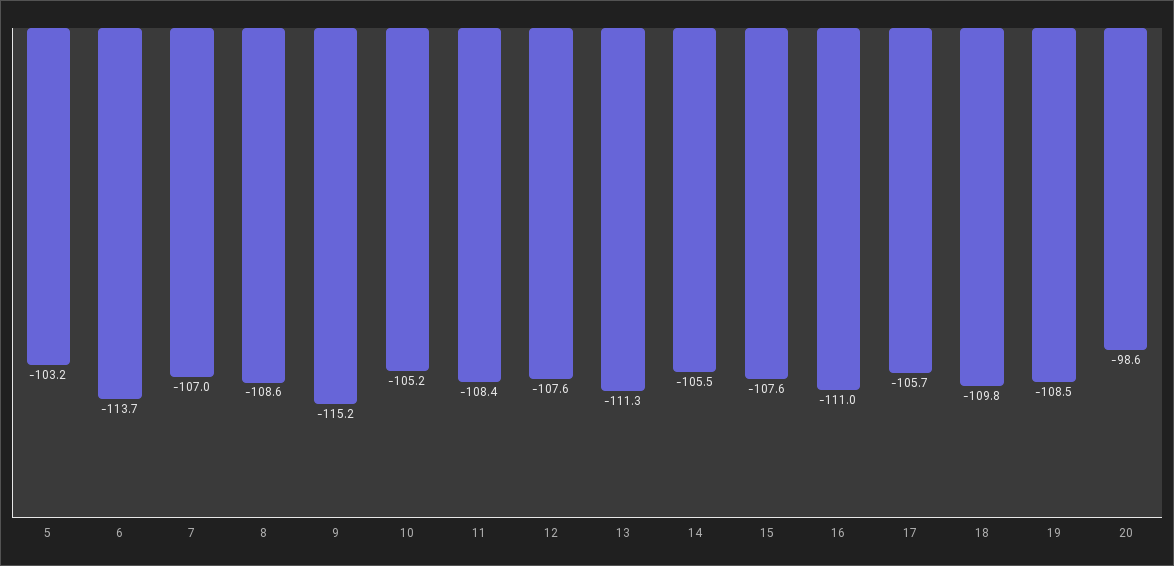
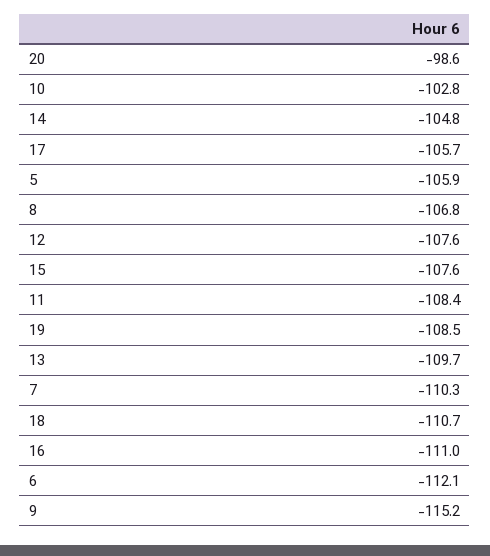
5: -103.2 -> -105.9
6: -113.7 -> -112.1
7: -107 -> -110.3
8: -108.6 -> -106.8
10: -105.2 -> -102.8
13: -111.3 -> -109.7
14: -105.5 -> -104.8
18: -109.8 -> -110.7

